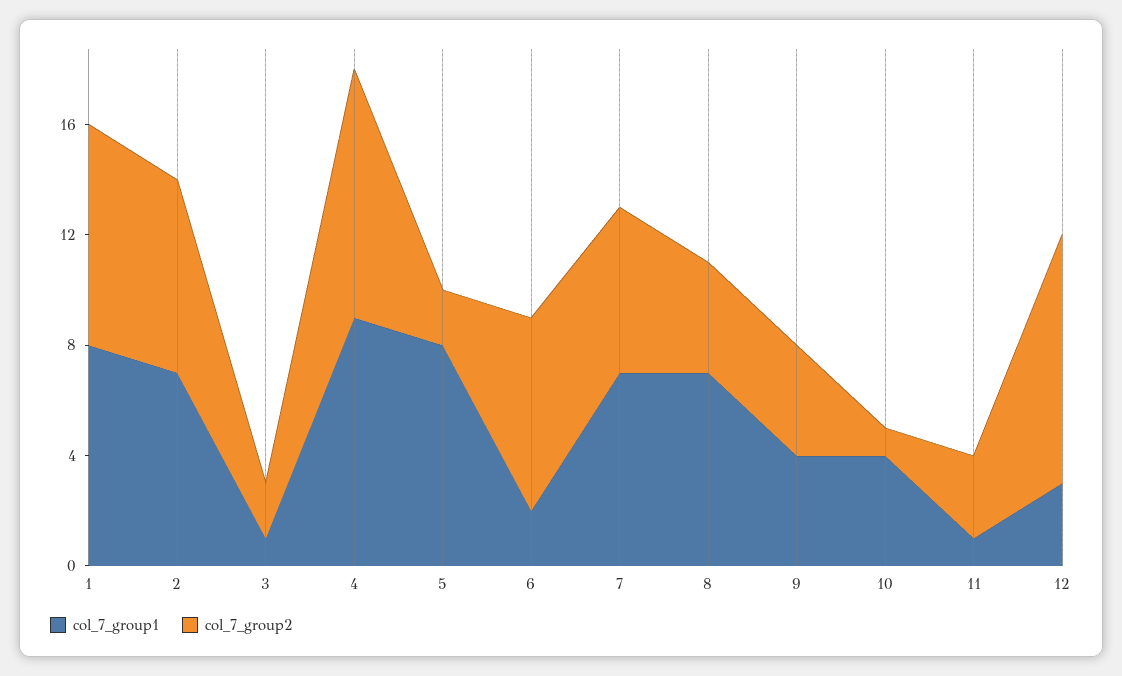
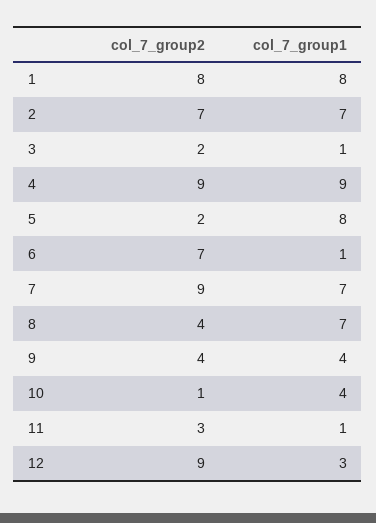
col_7_group1, 6: 2 -> 1
col_7_group2, 7: 6 -> 9

